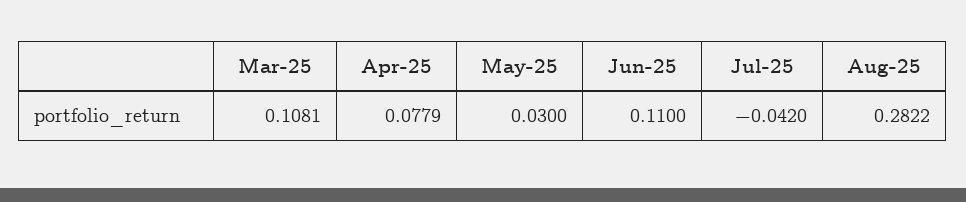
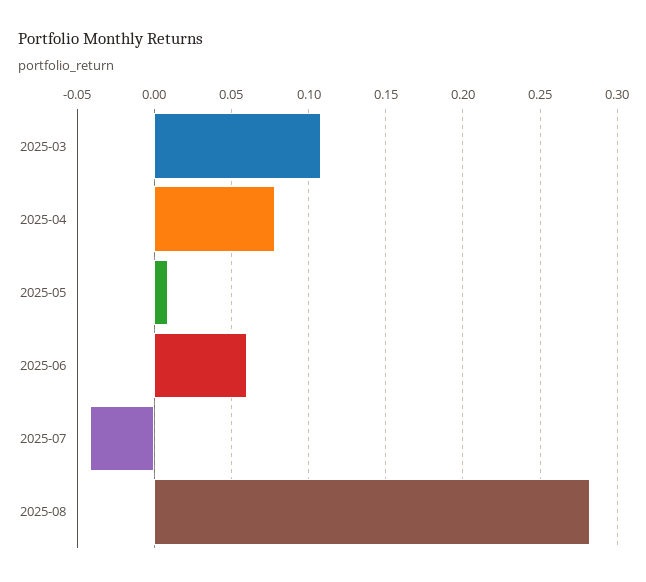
May-25: 0.03 -> 0.01
Jun-25: 0.11 -> 0.06

